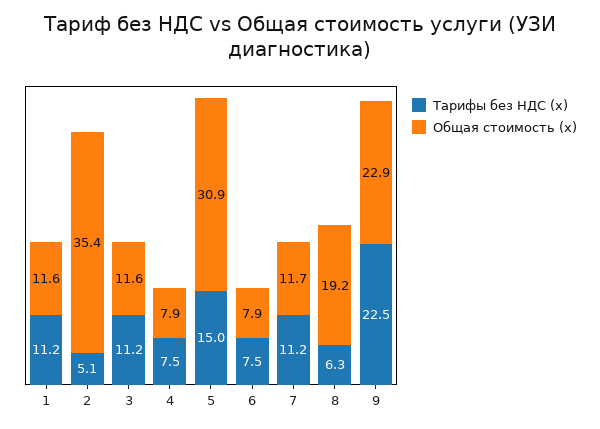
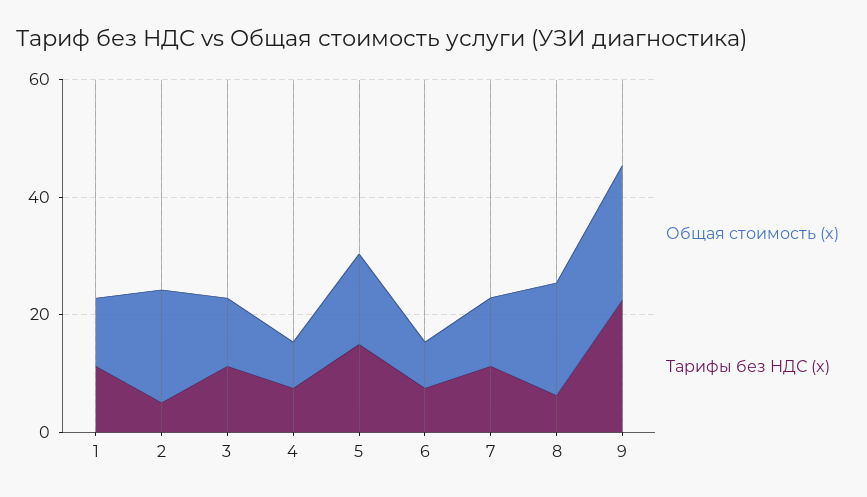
Общая стоимость (x), 2: 35.4 -> 20
Общая стоимость (x), 5: 30.9 -> 15

